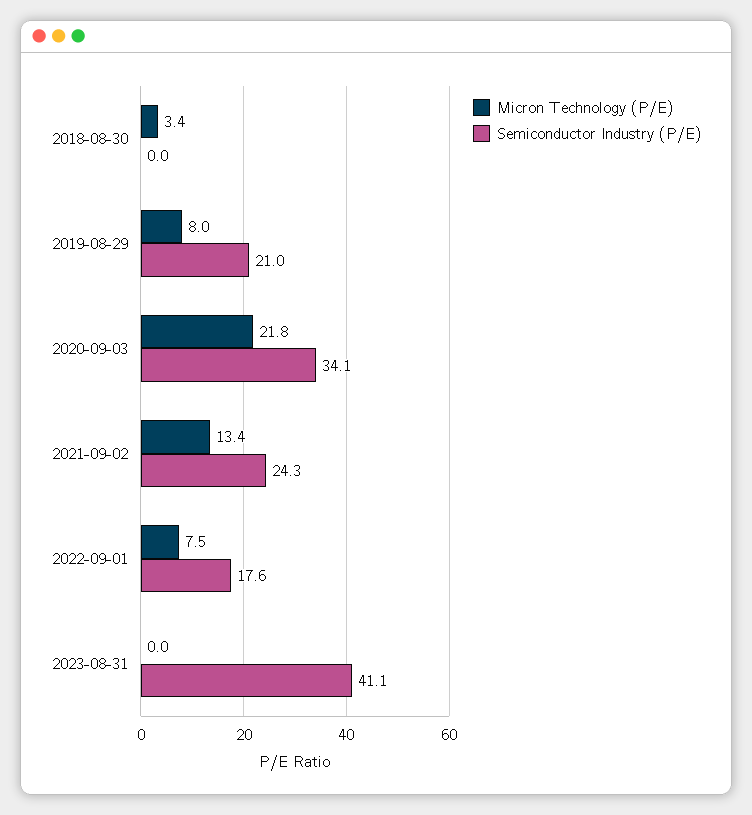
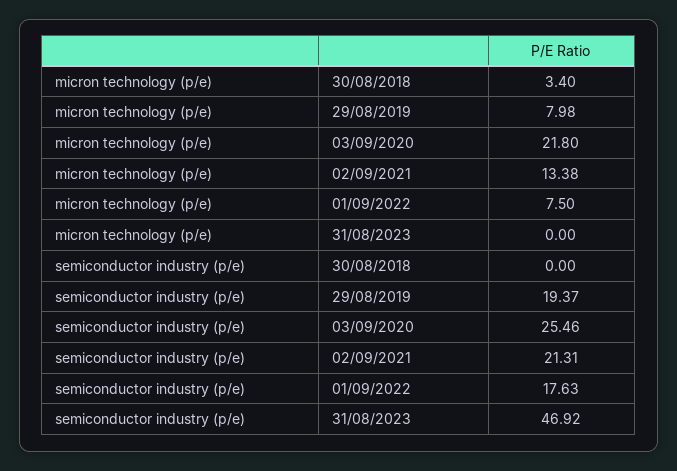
Semiconductor Industry (P/E), 2019-08-29: 21 -> 19.37
Semiconductor Industry (P/E), 2020-09-03: 34.1 -> 25.46
Semiconductor Industry (P/E), 2021-09-02: 24.3 -> 21.31
Semiconductor Industry (P/E), 2023-08-31: 41.1 -> 46.92

